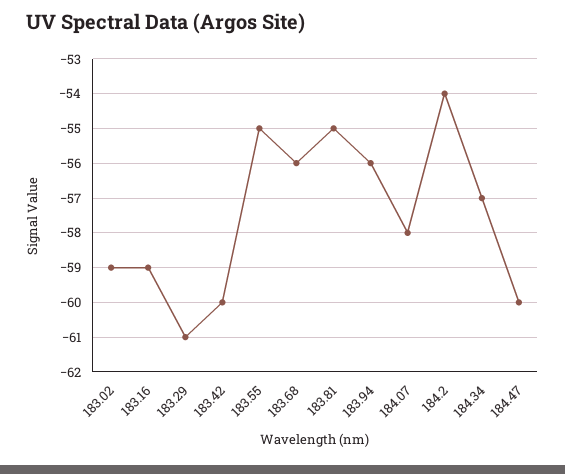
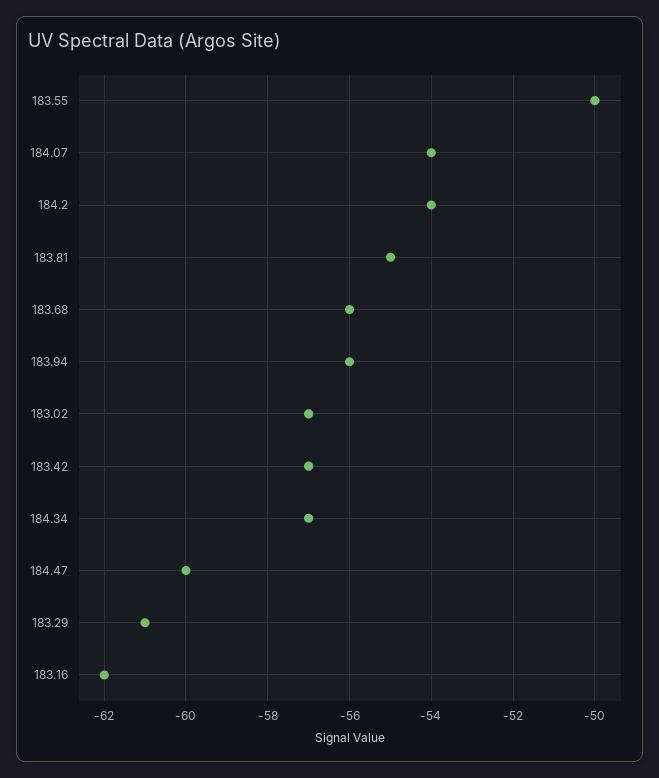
183.02: -59 -> -57
183.16: -59 -> -62
183.42: -60 -> -57
183.55: -55 -> -50
184.07: -58 -> -54

